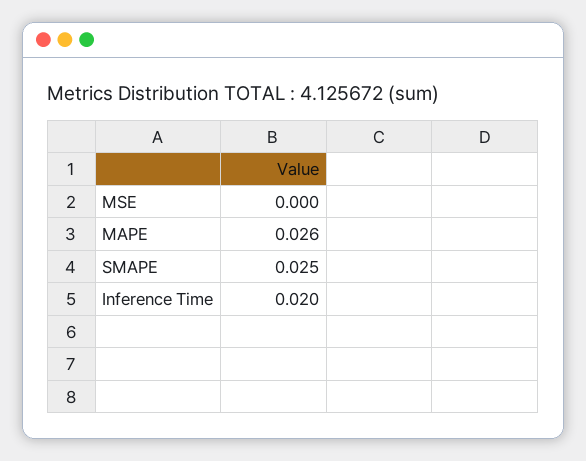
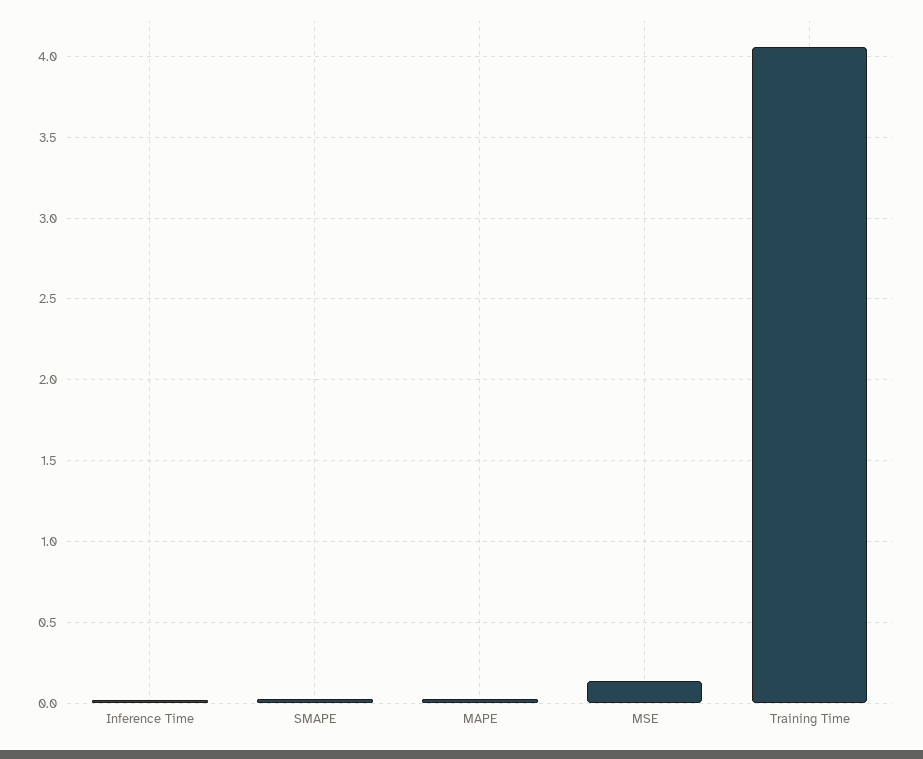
MSE: 0 -> 0.15
Training Time: none -> 4.05

